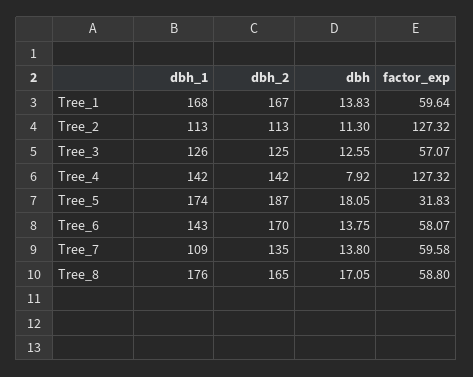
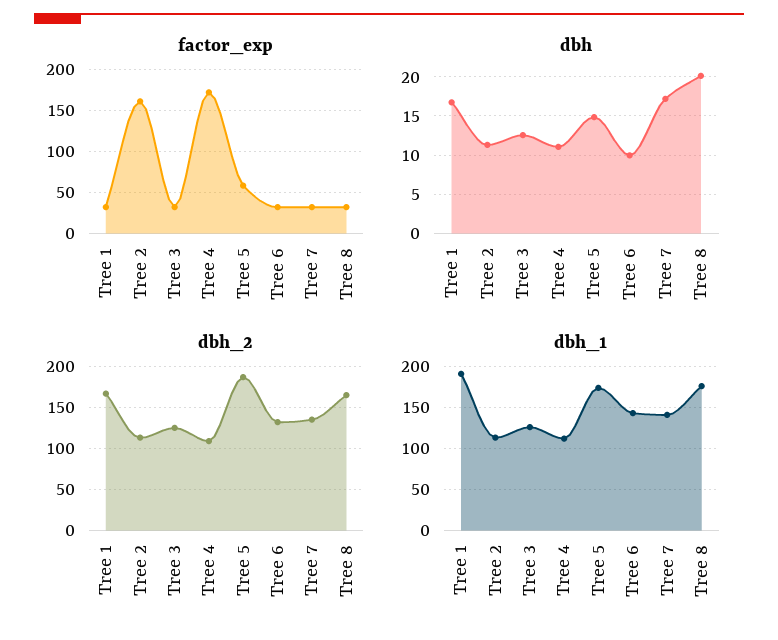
dbh_1, Tree_1: 168 -> 190
dbh, Tree_1: 13.83 -> 17
factor_exp, Tree_1: 59.64 -> 30
factor_exp, Tree_2: 127.32 -> 160
factor_exp, Tree_3: 57.07 -> 30
dbh_1, Tree_4: 142 -> 110
dbh_2, Tree_4: 142 -> 110
dbh, Tree_4: 7.92 -> 11
factor_exp, Tree_4: 127.32 -> 170
dbh, Tree_5: 18.05 -> 15
factor_exp, Tree_5: 31.83 -> 60
dbh_2, Tree_6: 170 -> 130
dbh, Tree_6: 13.75 -> 10
factor_exp, Tree_6: 58.07 -> 30
dbh_1, Tree_7: 109 -> 140
dbh, Tree_7: 13.8 -> 17
factor_exp, Tree_7: 59.58 -> 30
dbh, Tree_8: 17.05 -> 20
factor_exp, Tree_8: 58.8 -> 30

